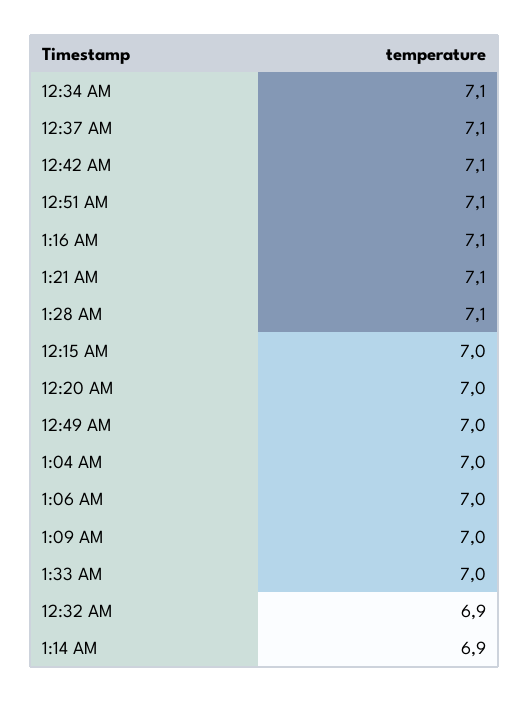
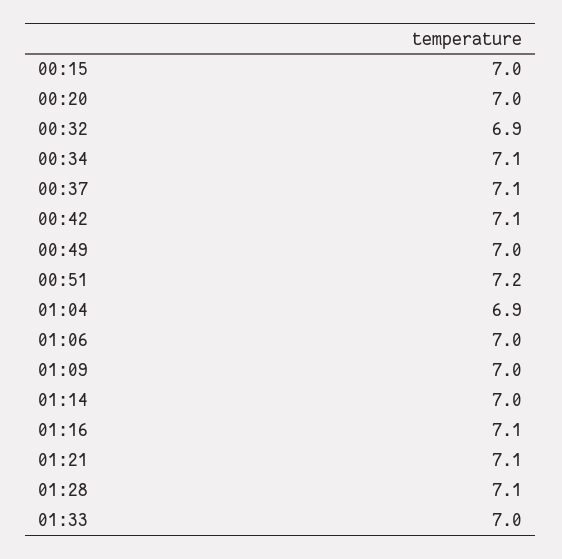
12:51 AM: 7.1 -> 7.2
1:04 AM: 7 -> 6.9
1:14 AM: 6.9 -> 7

